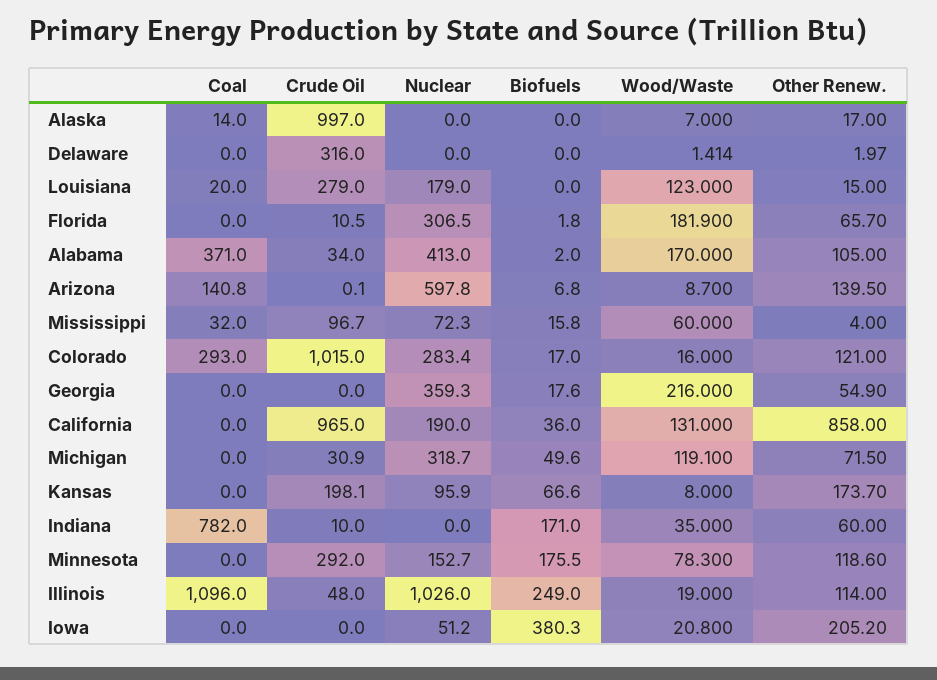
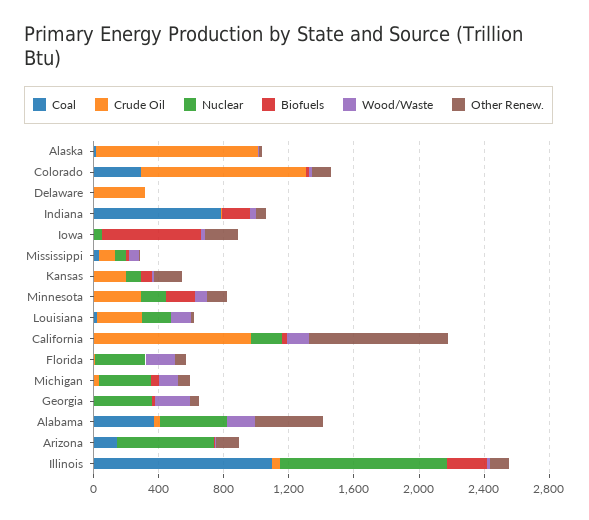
Other Renew., Alabama: 105 -> 400
Nuclear, Colorado: 283.4 -> 0
Biofuels, Iowa: 380.3 -> 600

